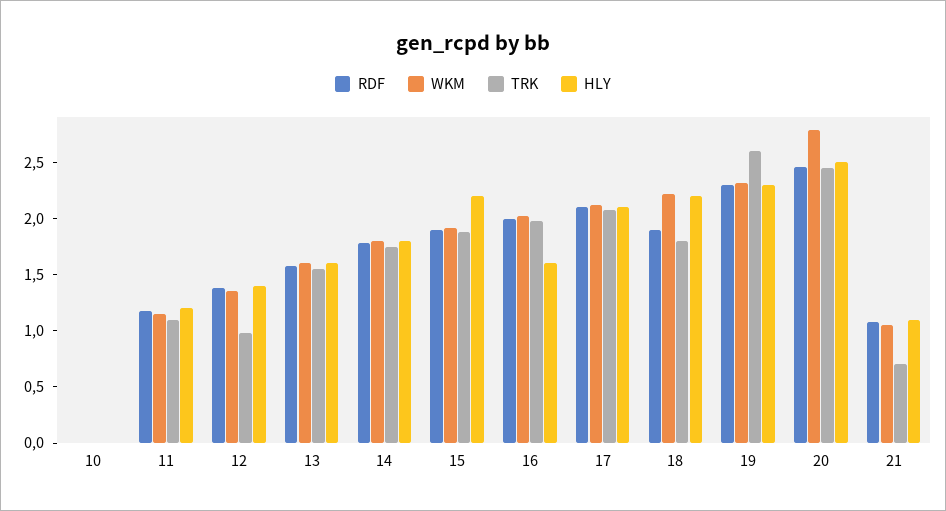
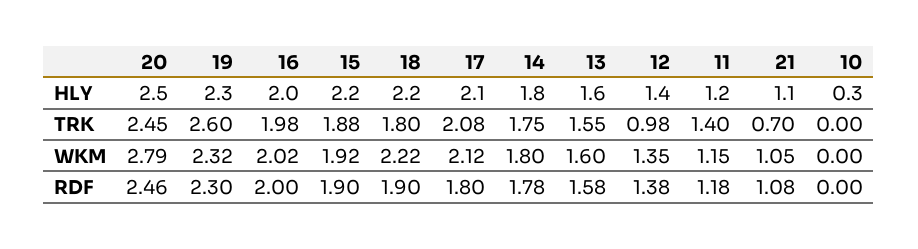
HLY, 10: 0 -> 0.3
TRK, 11: 1.1 -> 1.4
HLY, 16: 1.6 -> 2
RDF, 17: 2.1 -> 1.8

